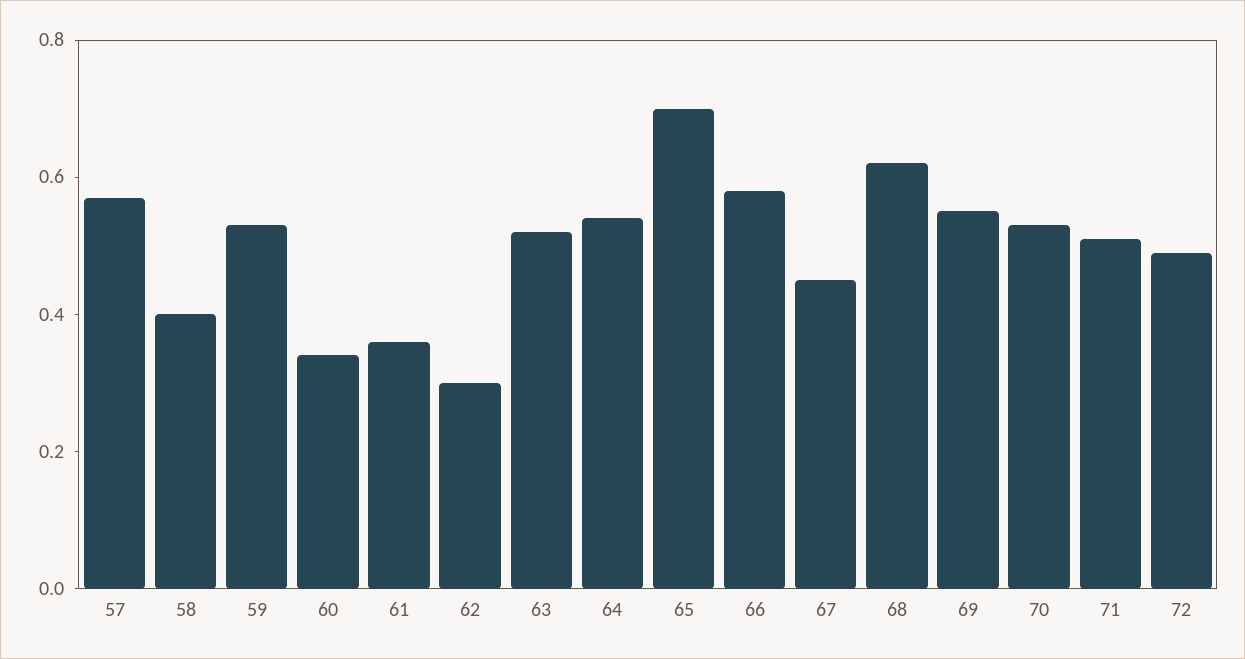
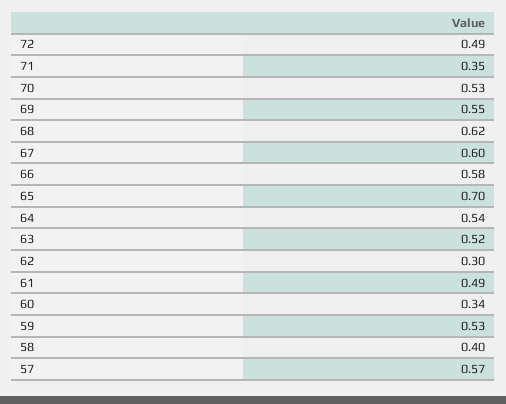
61: 0.35 -> 0.49
67: 0.45 -> 0.6
71: 0.5 -> 0.35

